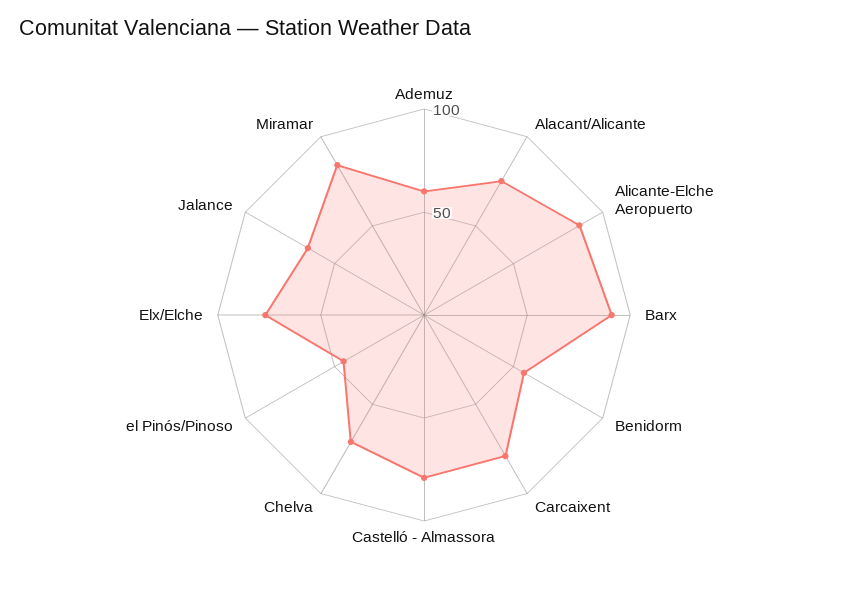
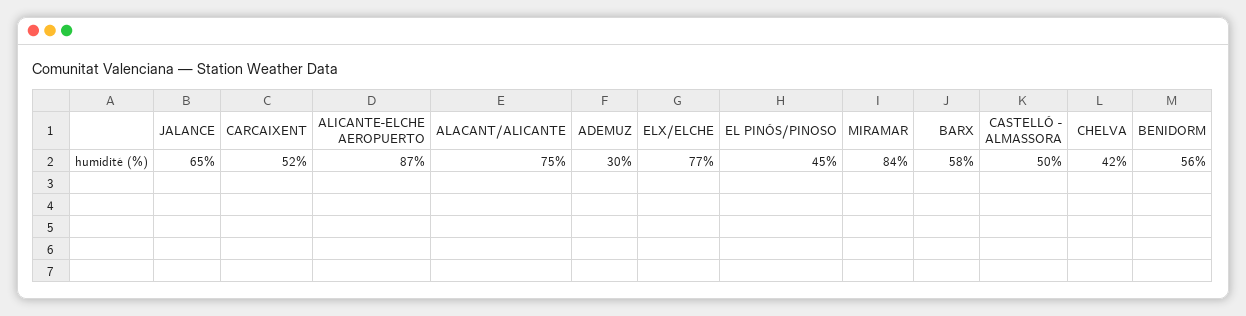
Ademuz: 60 -> 30
Barx: 90 -> 58
Carcaixent: 80 -> 52
Castelló - Almassora: 80 -> 50
Chelva: 70 -> 42

